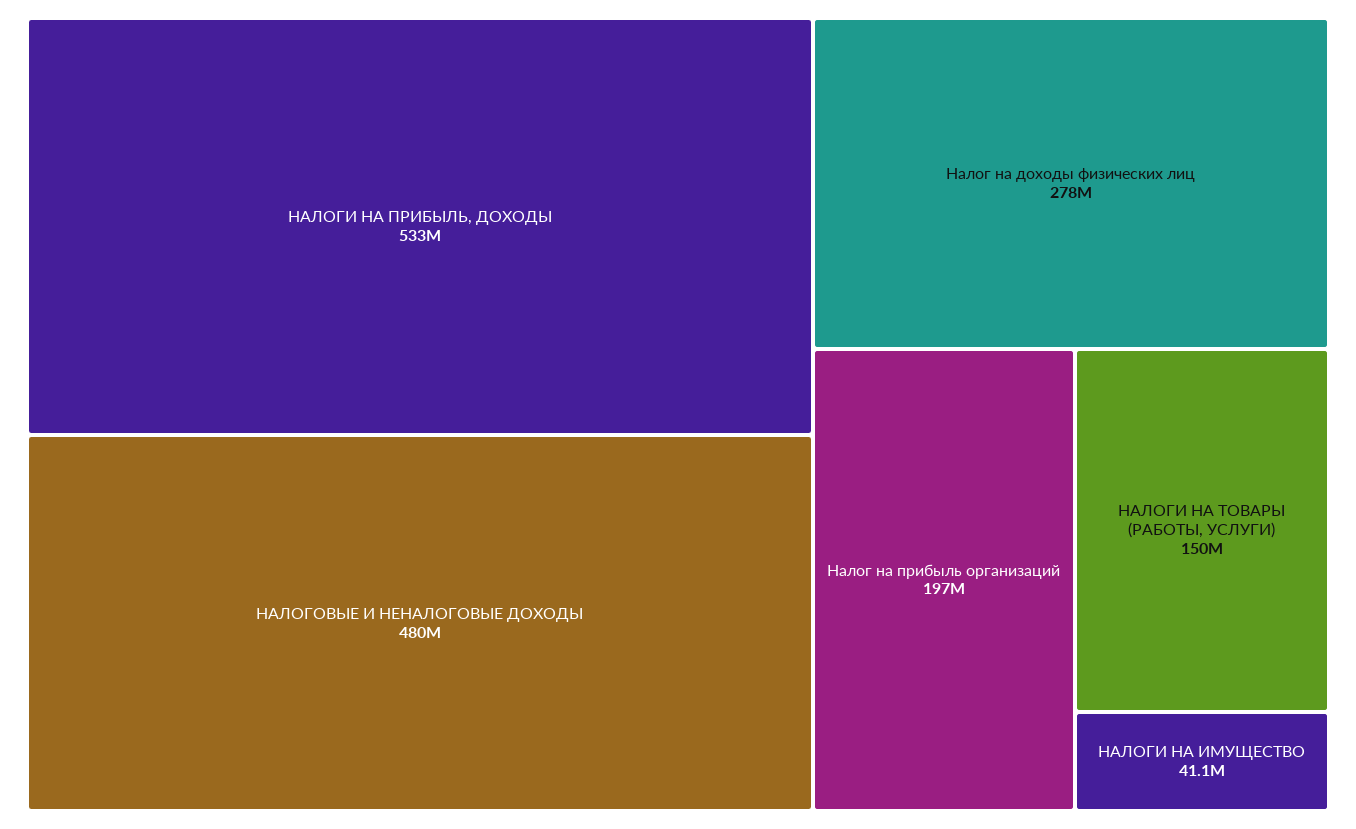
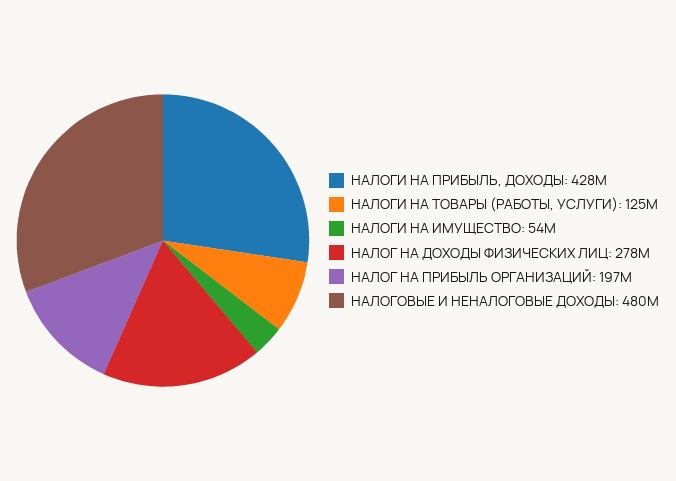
НАЛОГИ НА ПРИБЫЛЬ, ДОХОДЫ: 533000000 -> 428000000
НАЛОГИ НА ТОВАРЫ (РАБОТЫ, УСЛУГИ): 150000000 -> 125000000
НАЛОГИ НА ИМУЩЕСТВО: 41100000 -> 54000000

